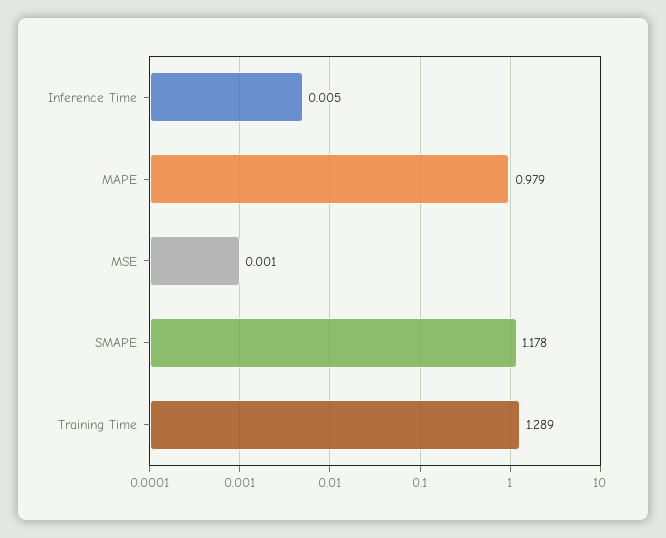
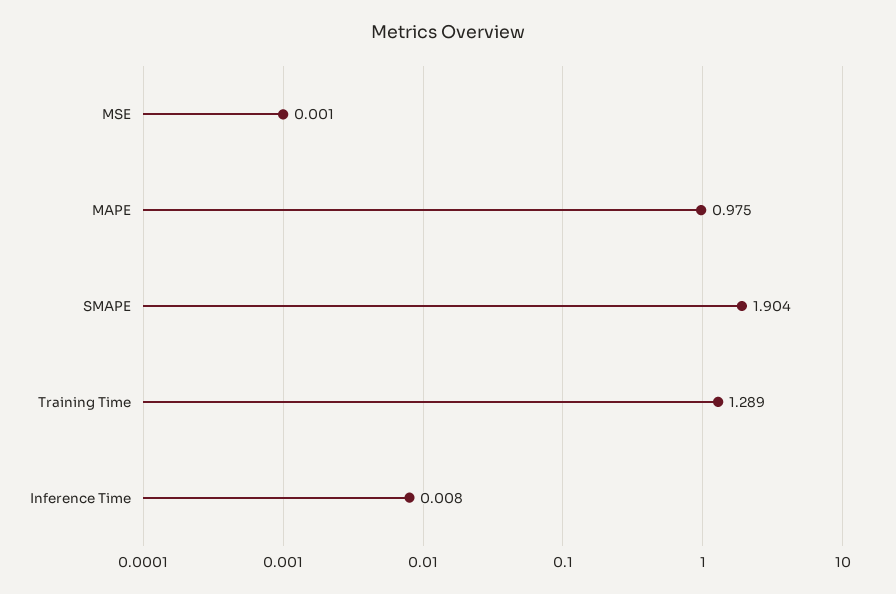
Inference Time: 0.005 -> 0.008
MAPE: 0.979 -> 0.975
SMAPE: 1.178 -> 1.904

